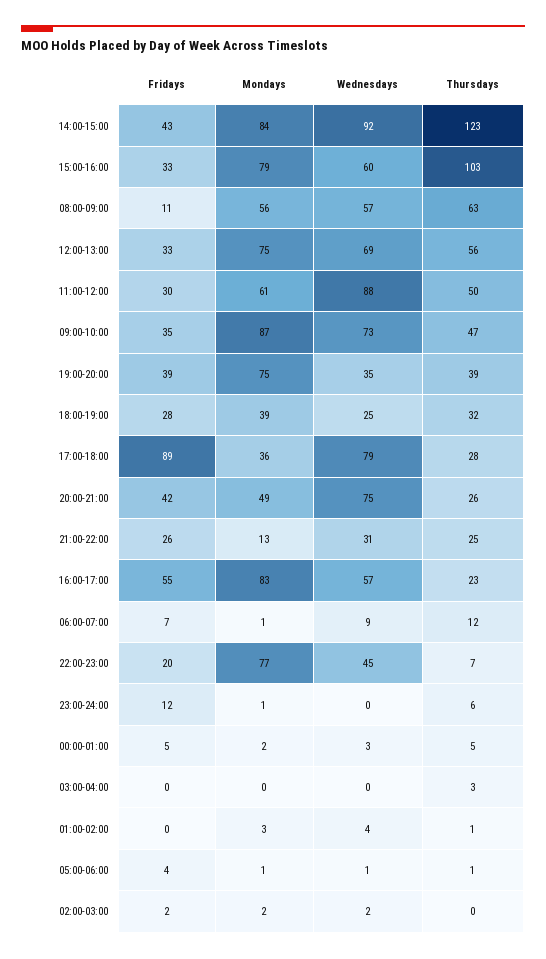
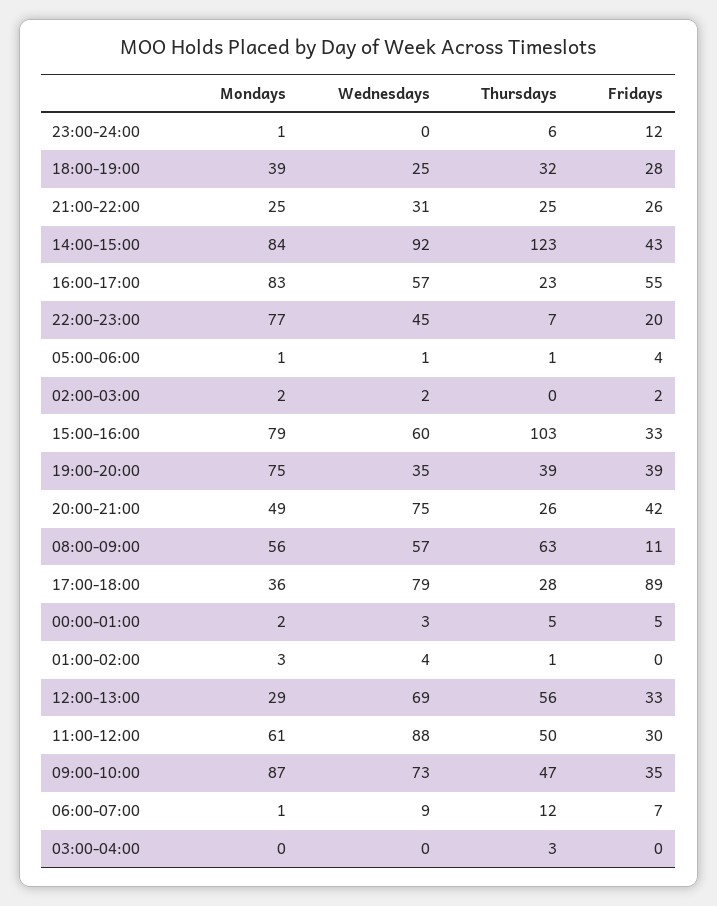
Mondays, 12:00-13:00: 75 -> 29
Mondays, 21:00-22:00: 13 -> 25

